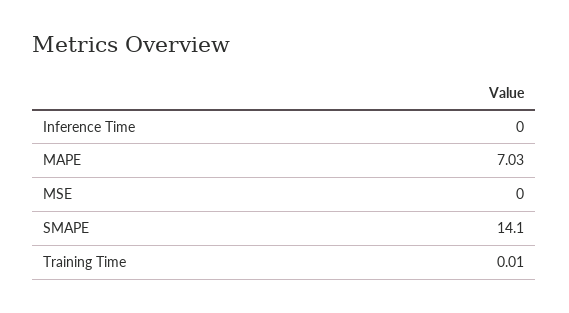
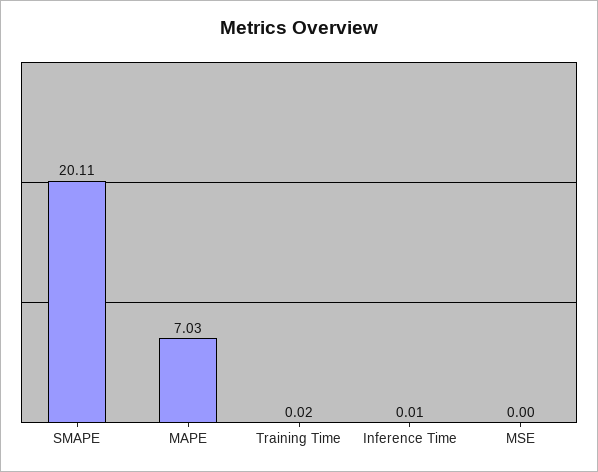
Inference Time: 0 -> 0.01
SMAPE: 14.1 -> 20.11
Training Time: 0.01 -> 0.02

